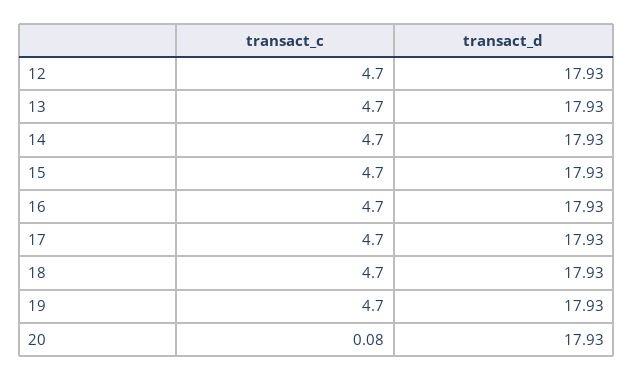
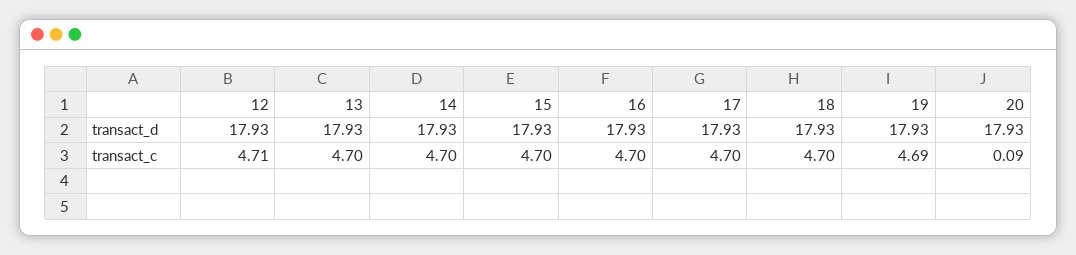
transact_c, 12: 4.7 -> 4.71
transact_c, 19: 4.7 -> 4.69
transact_c, 20: 0.08 -> 0.09

